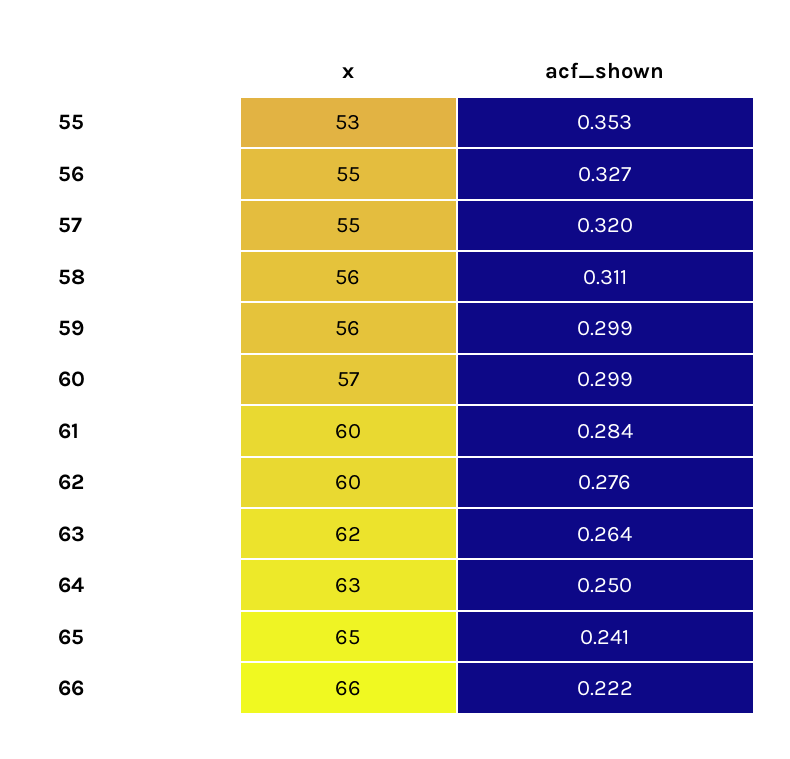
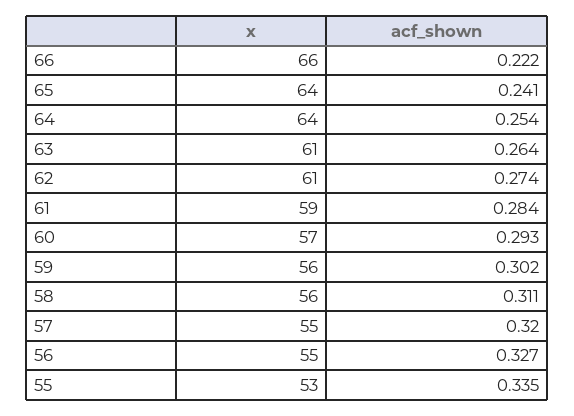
acf_shown, 55: 0.353 -> 0.335
acf_shown, 59: 0.299 -> 0.302
acf_shown, 60: 0.299 -> 0.293
x, 61: 60 -> 59
x, 62: 60 -> 61
acf_shown, 62: 0.276 -> 0.274
x, 63: 62 -> 61
x, 64: 63 -> 64
acf_shown, 64: 0.25 -> 0.254
x, 65: 65 -> 64

